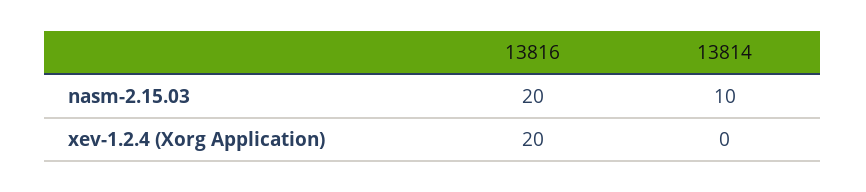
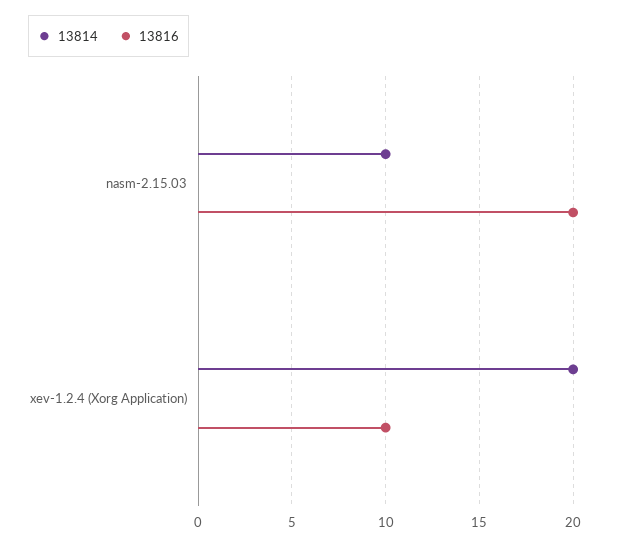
13816, xev-1.2.4 (Xorg Application): 20 -> 10
13814, xev-1.2.4 (Xorg Application): 0 -> 20

